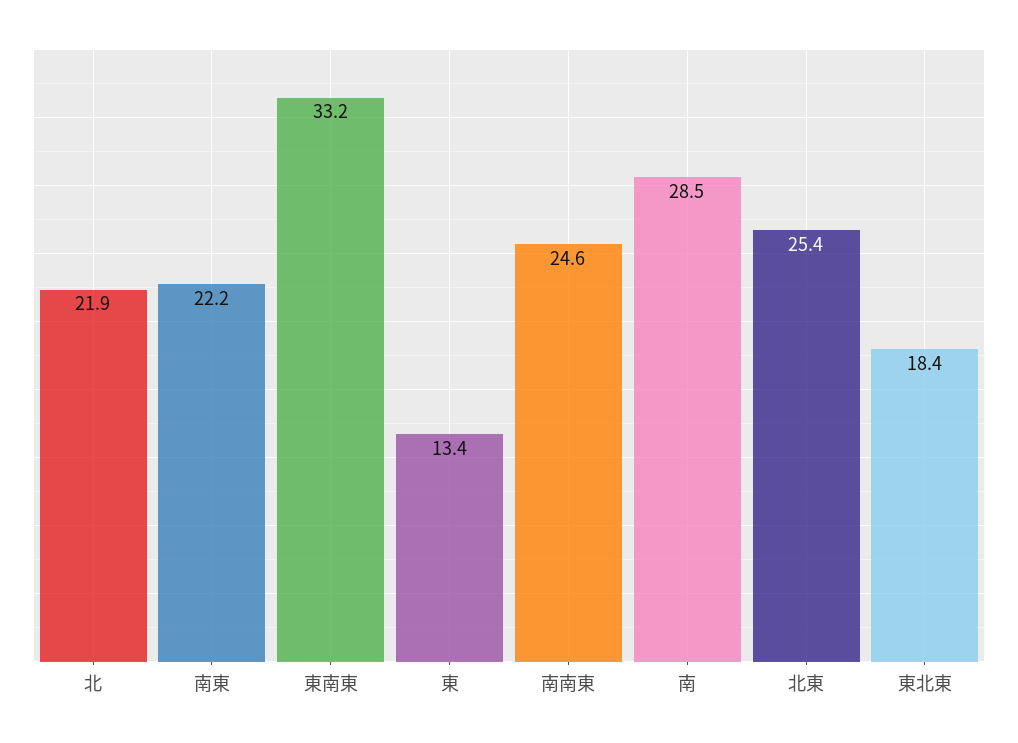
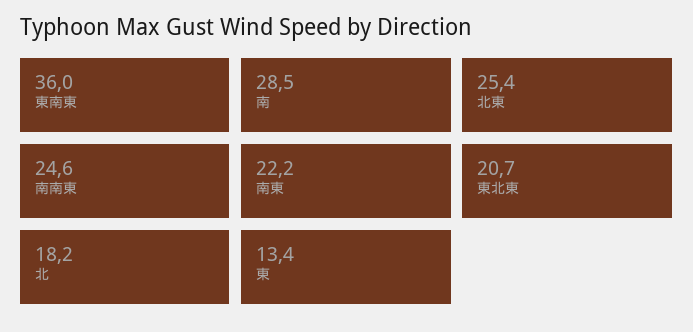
北: 21.9 -> 18.2
東南東: 33.2 -> 36
東北東: 18.4 -> 20.7

